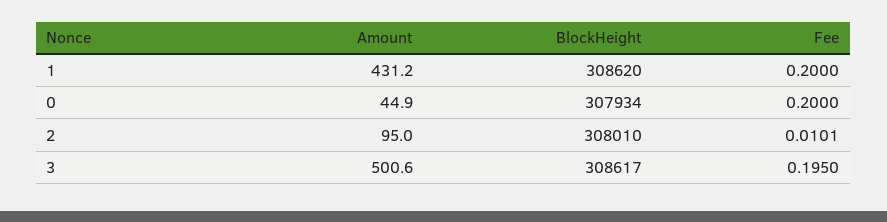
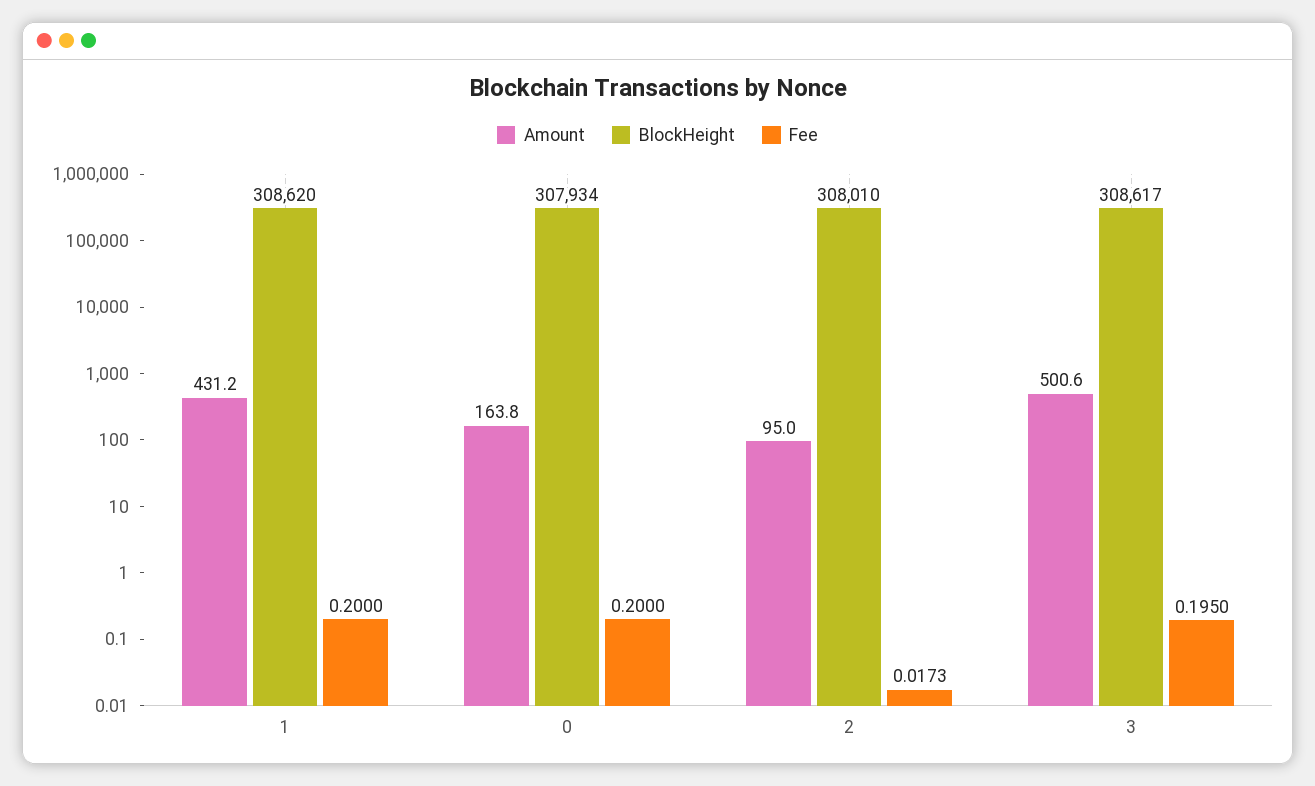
Amount, 0: 44.9 -> 163.8
Fee, 2: 0.0101 -> 0.0173

